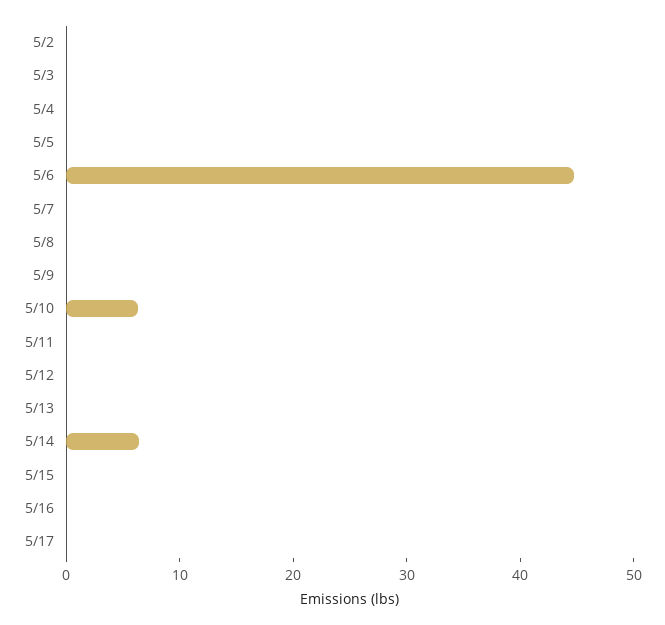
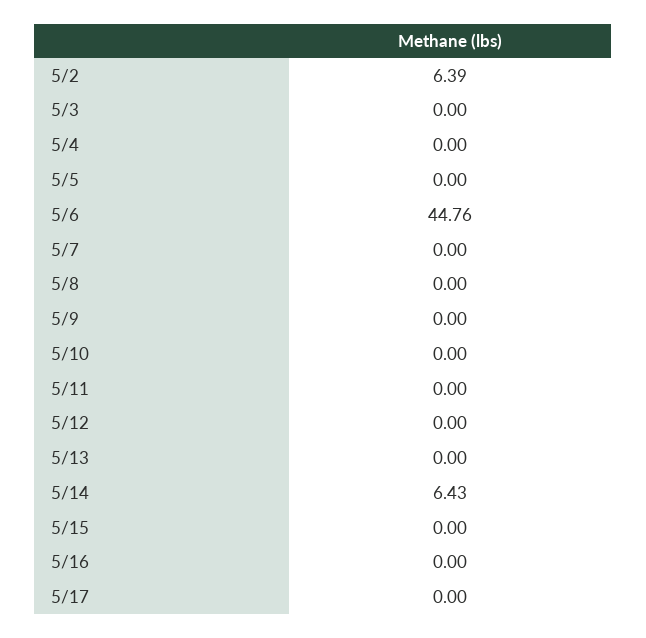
5/2: 0 -> 6.39
5/10: 6 -> 0

